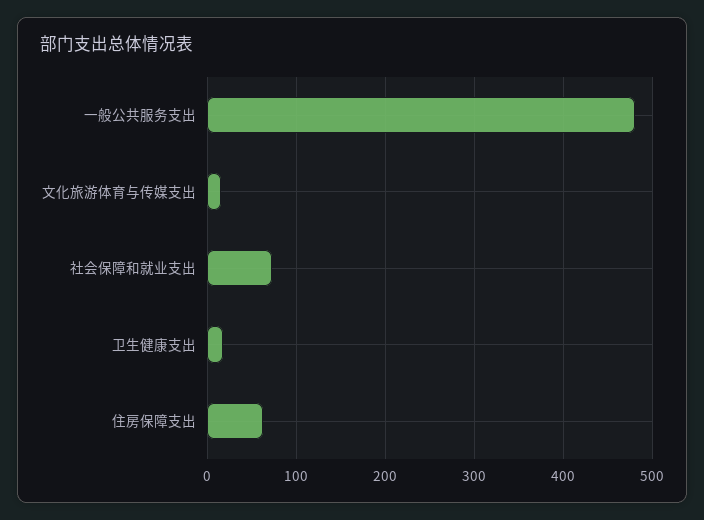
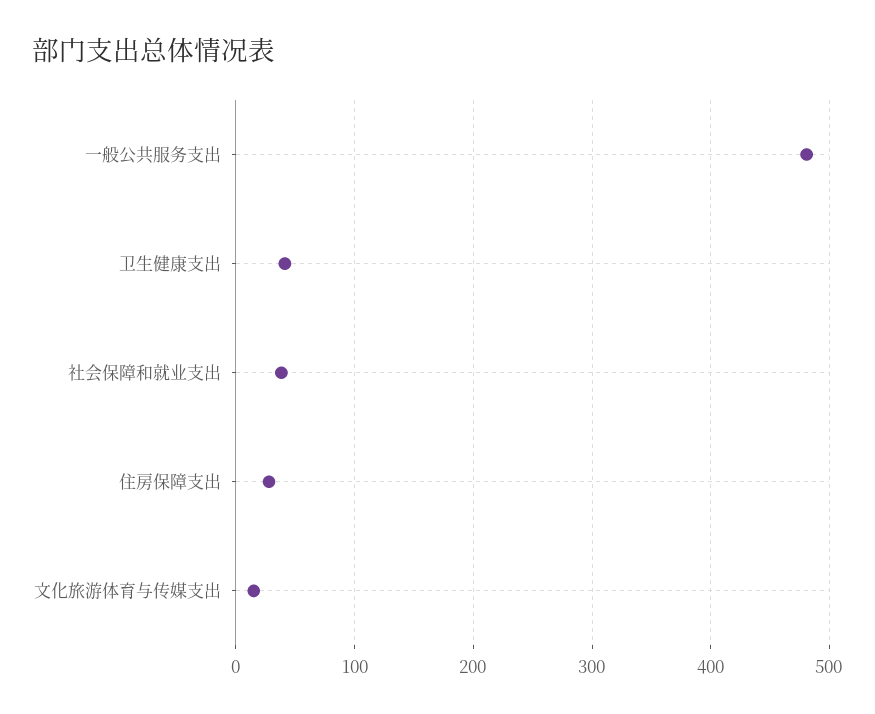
社会保障和就业支出: 70 -> 40
卫生健康支出: 20 -> 40
住房保障支出: 60 -> 30

